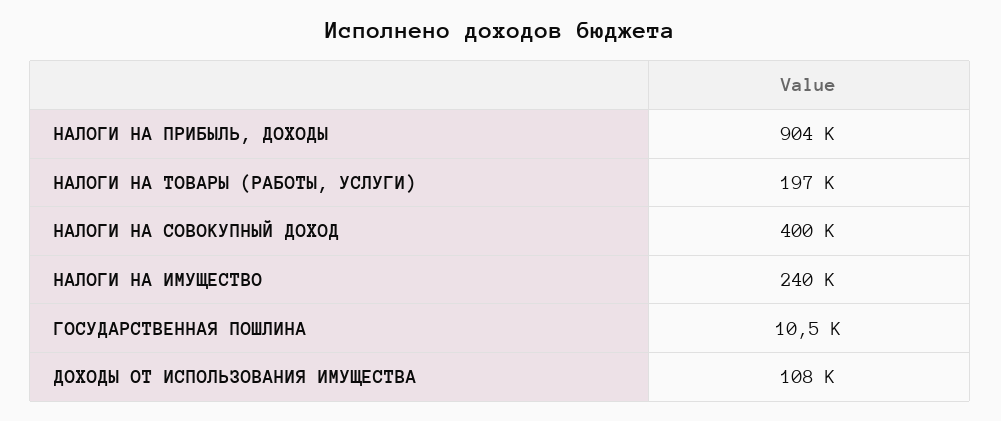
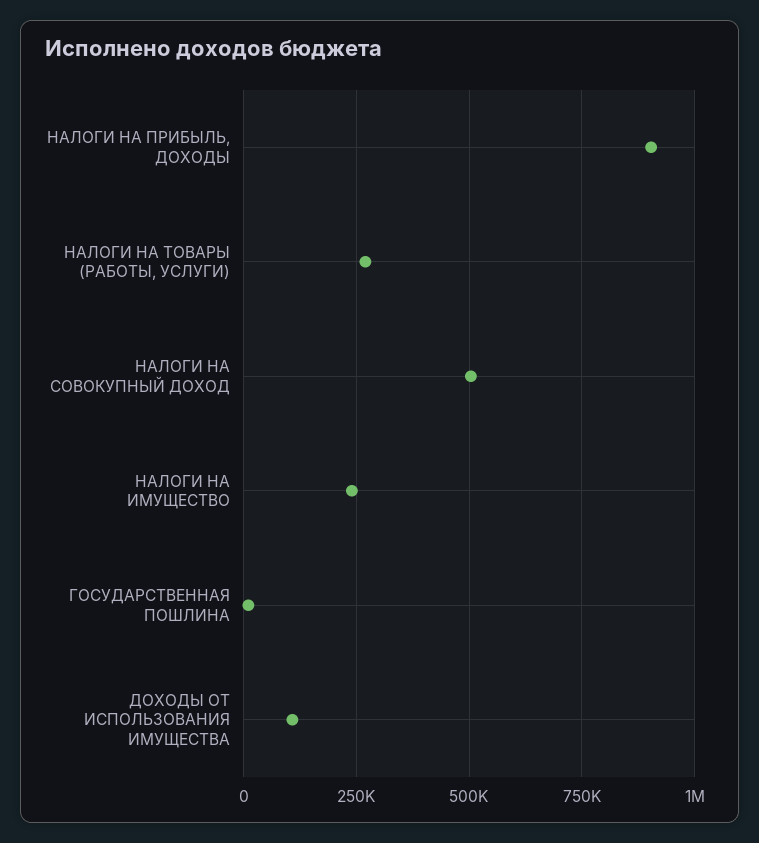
НАЛОГИ НА ТОВАРЫ (РАБОТЫ, УСЛУГИ): 197000 -> 275000
НАЛОГИ НА СОВОКУПНЫЙ ДОХОД: 400000 -> 500000

